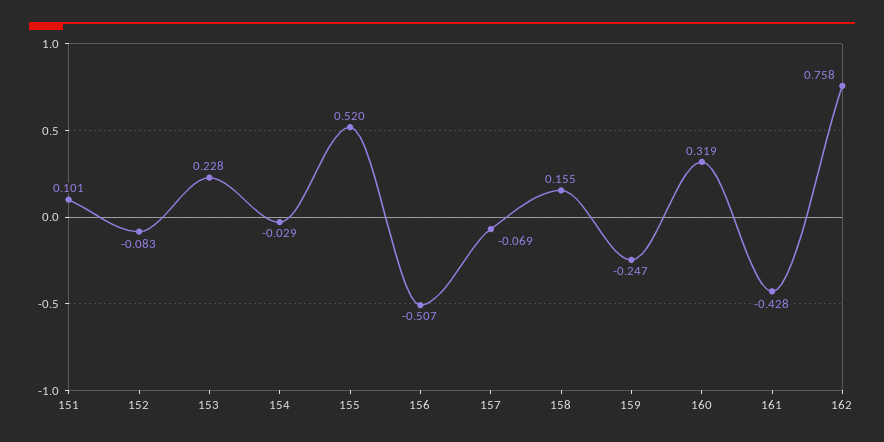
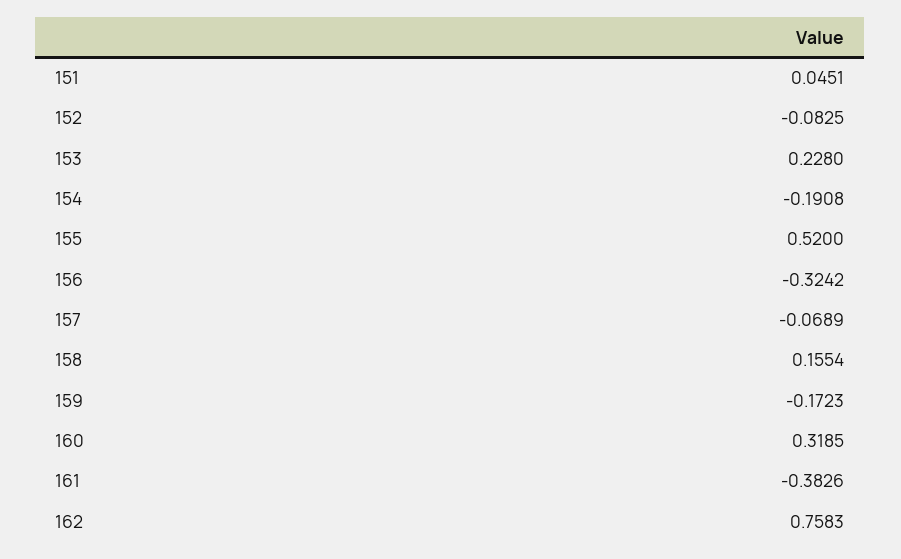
151: 0.101 -> 0.0451
154: -0.029 -> -0.1908
156: -0.507 -> -0.3242
159: -0.247 -> -0.1723
161: -0.428 -> -0.3826

